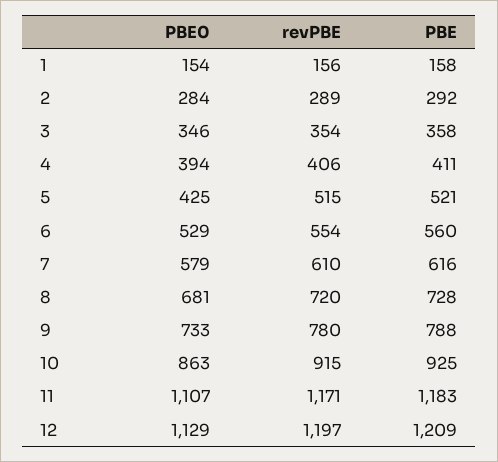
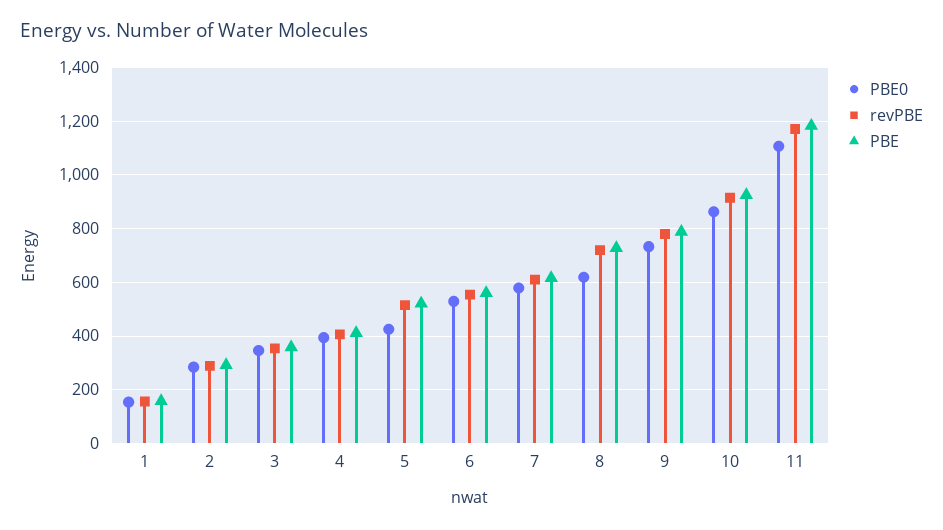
PBE0, 8: 681 -> 625
PBE0, 12: 1129 -> none
revPBE, 12: 1197 -> none
PBE, 12: 1209 -> none

